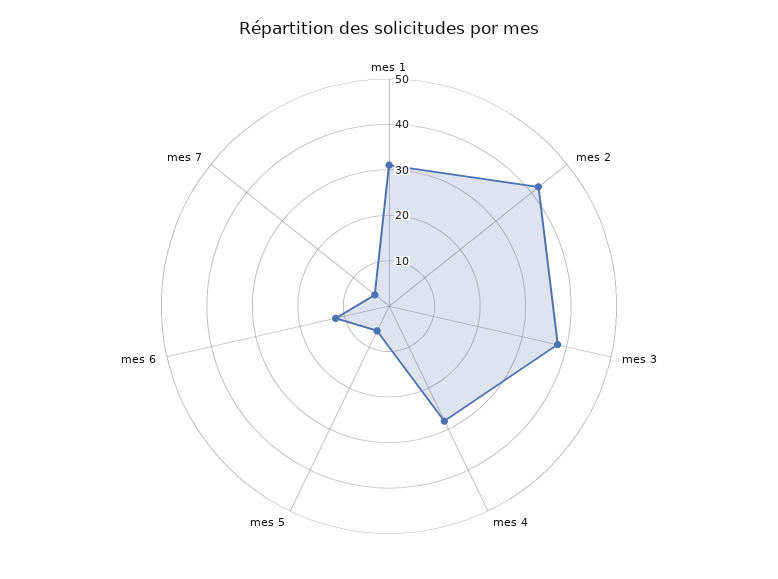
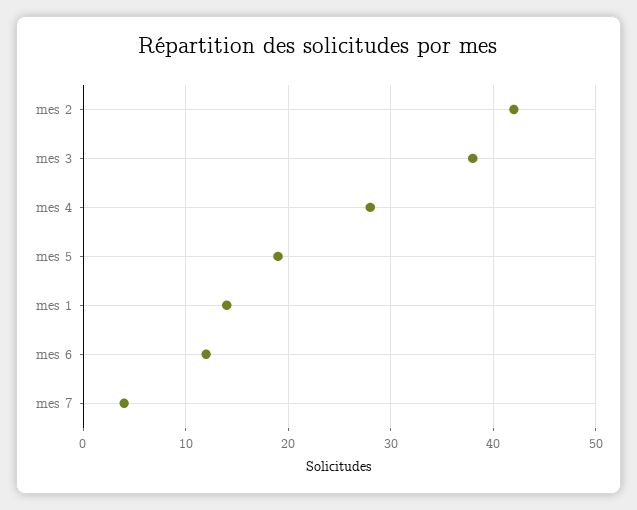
mes 1: 30 -> 14
mes 5: 5 -> 19

